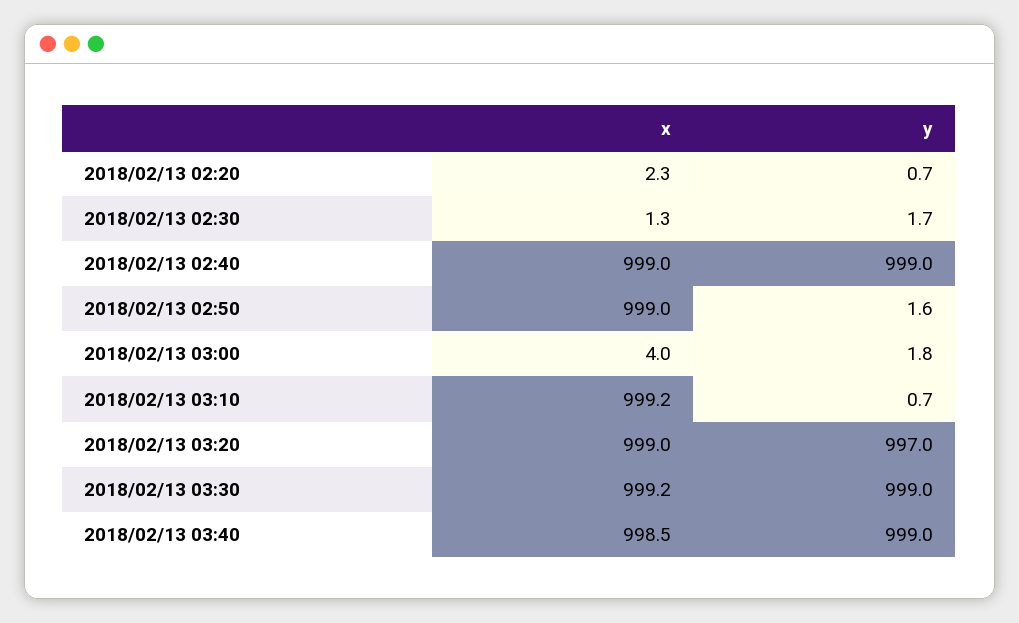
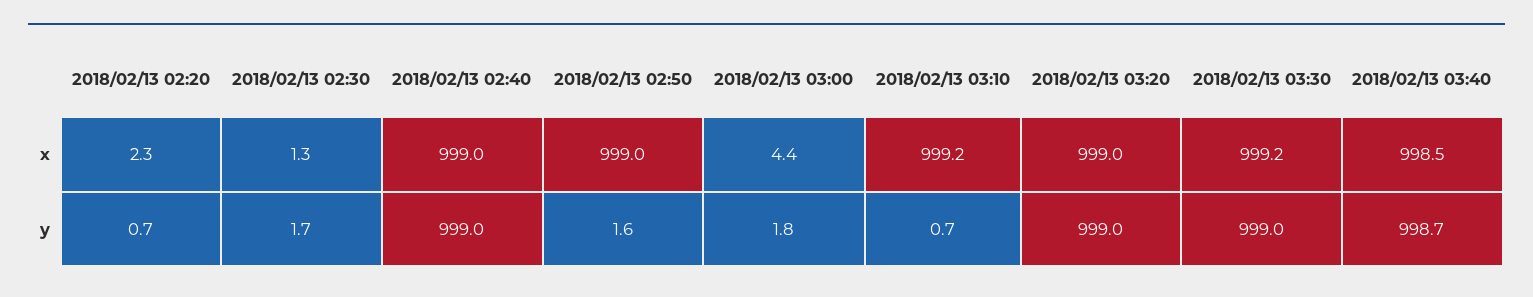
x, 2018/02/13 03:00: 4 -> 4.4
y, 2018/02/13 03:20: 997 -> 999
y, 2018/02/13 03:40: 999 -> 998.7

